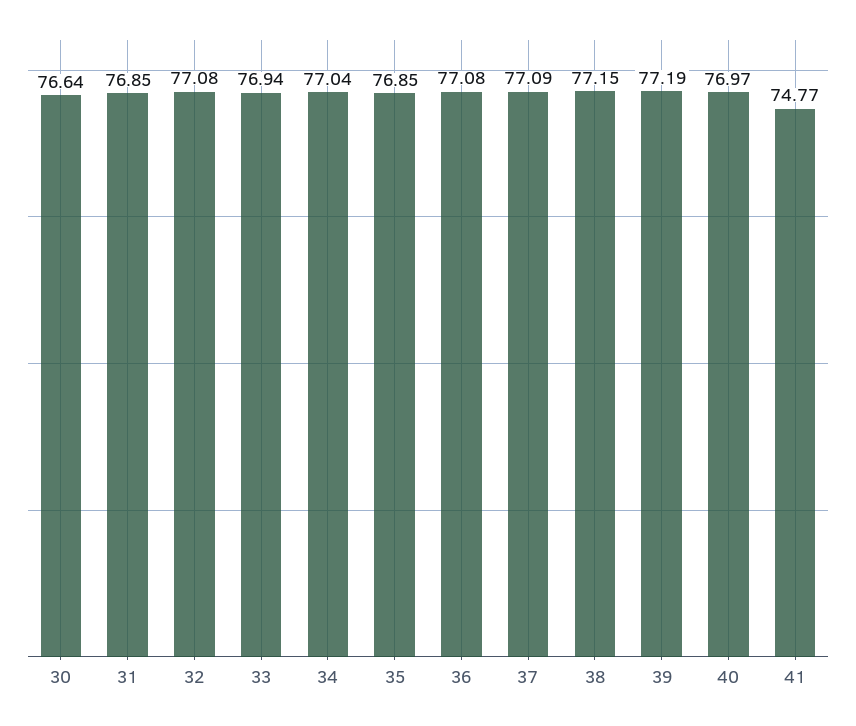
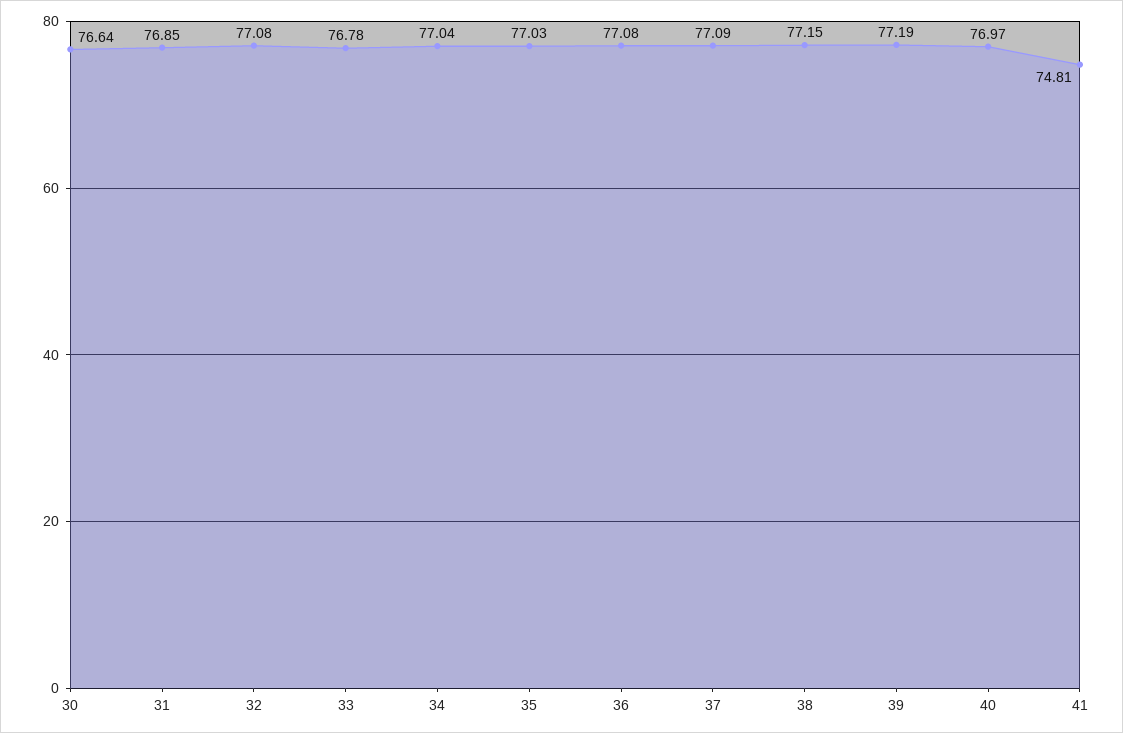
33: 76.94 -> 76.78
35: 76.85 -> 77.03
41: 74.77 -> 74.81

